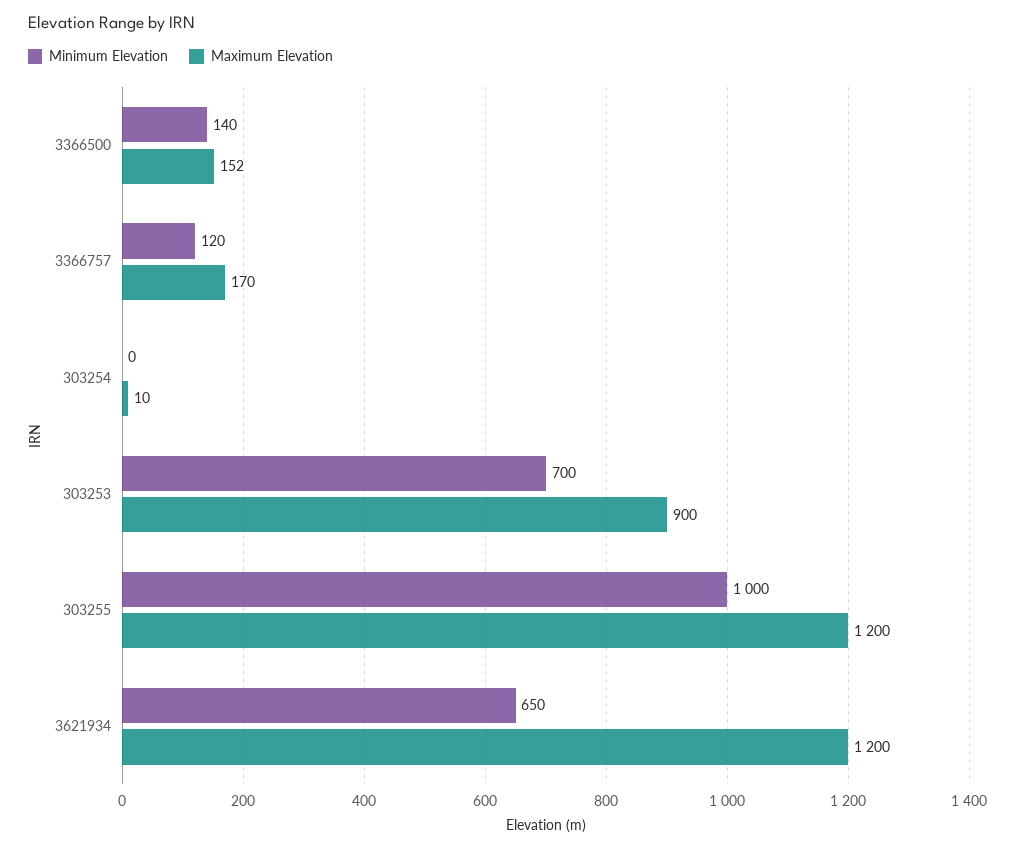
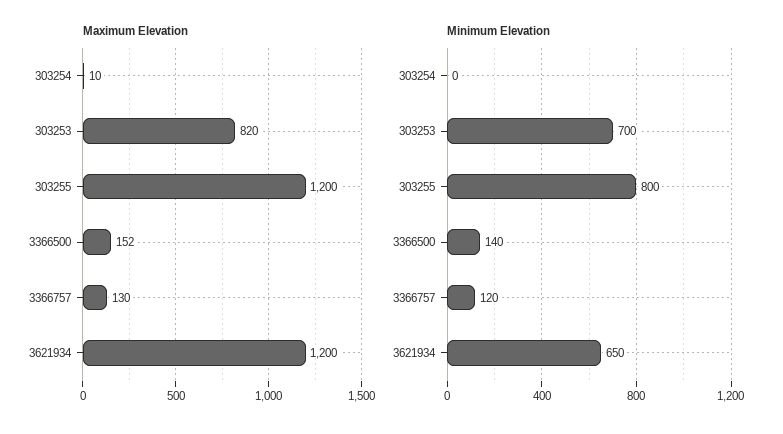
Maximum Elevation, 3366757: 170 -> 130
Maximum Elevation, 303253: 900 -> 820
Minimum Elevation, 303255: 1000 -> 800

